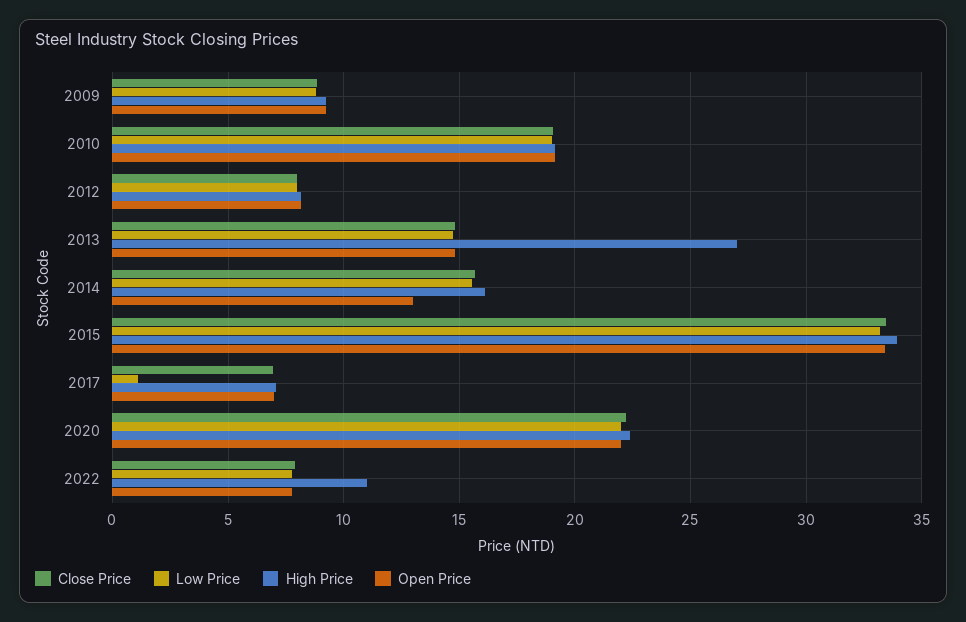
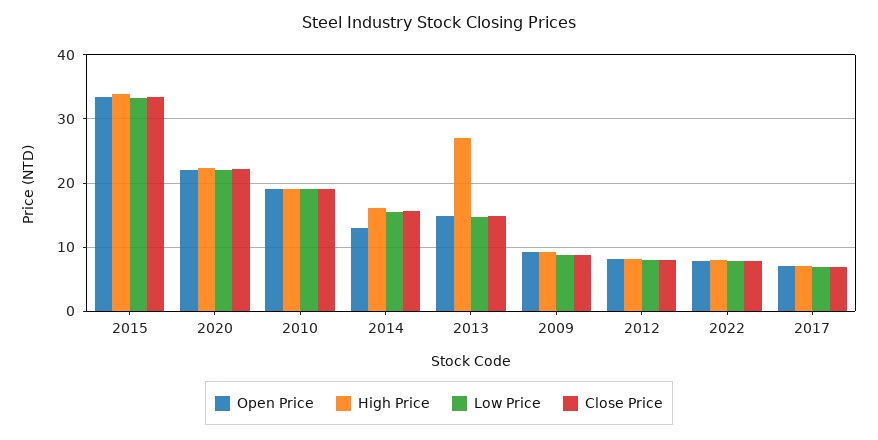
Low Price, 2017: 1 -> 7
High Price, 2022: 11 -> 8

